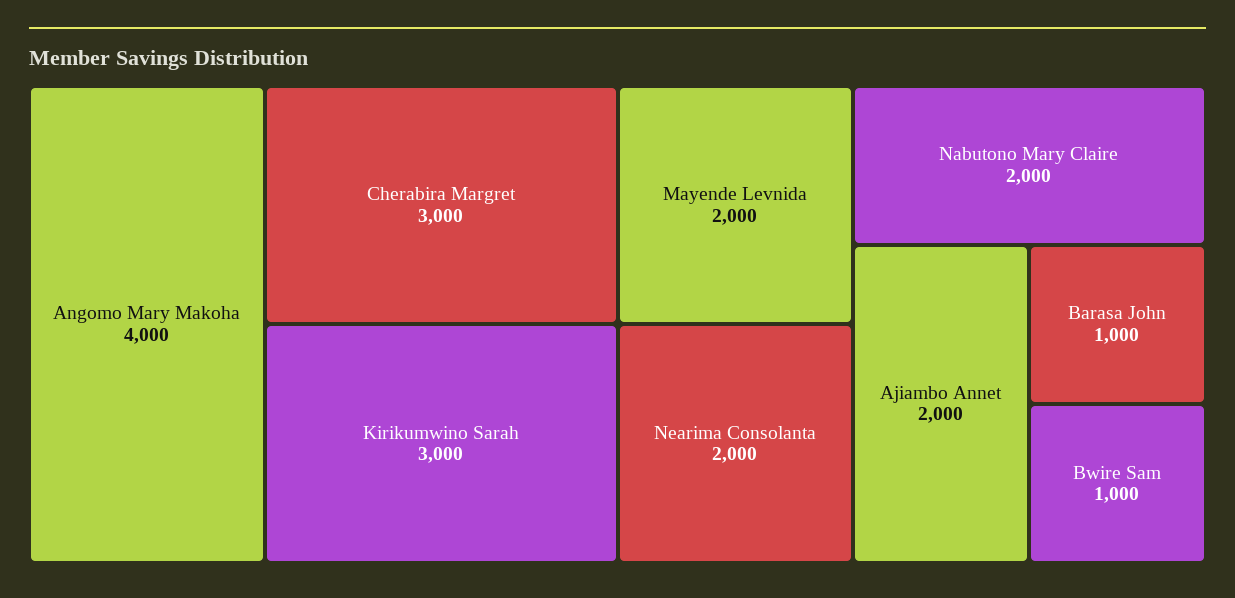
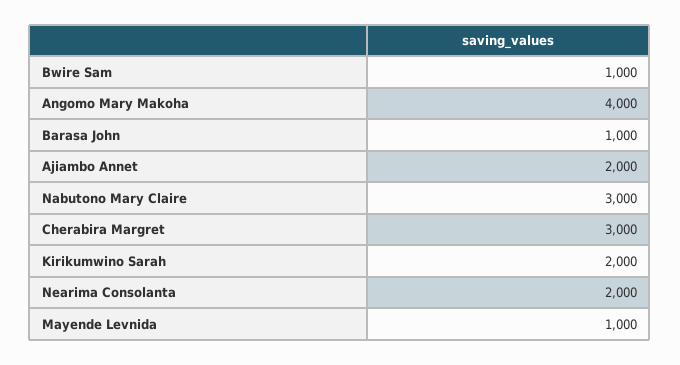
Kirikumwino Sarah: 3000 -> 2000
Mayende Levnida: 2000 -> 1000
Nabutono Mary Claire: 2000 -> 3000

